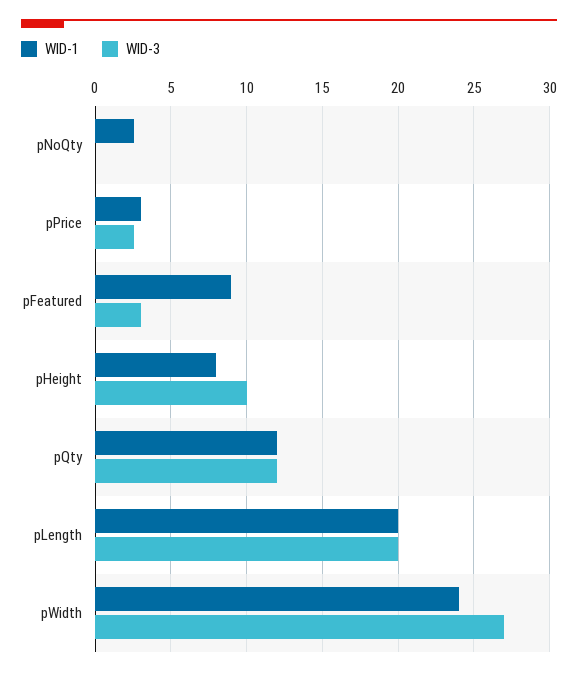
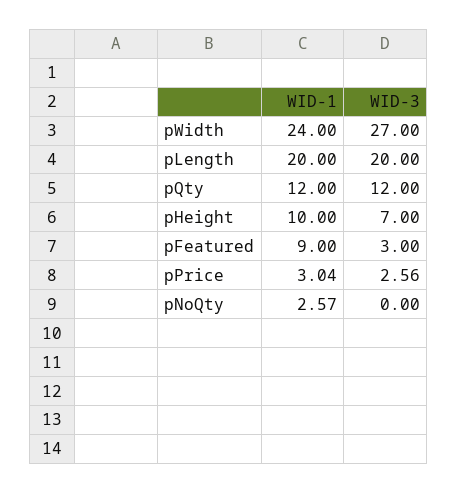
WID-1, pHeight: 8 -> 10
WID-3, pHeight: 10 -> 7

